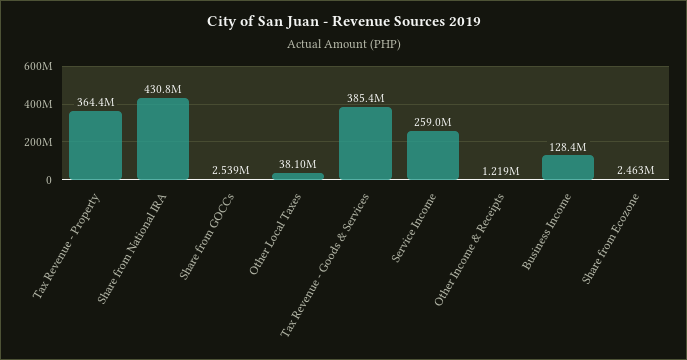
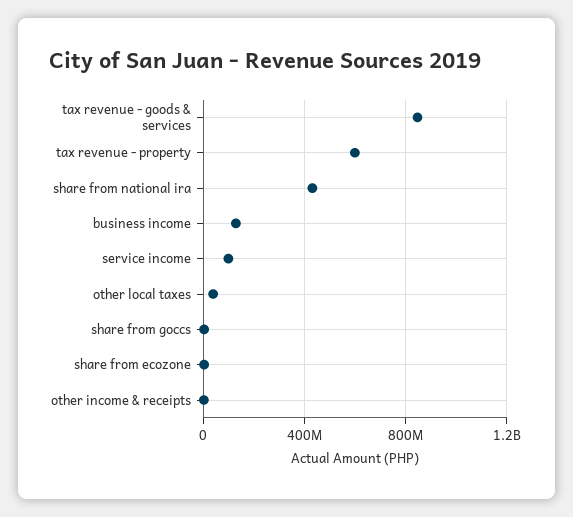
Tax Revenue - Property: 364400000 -> 600000000
Tax Revenue - Goods & Services: 385400000 -> 850000000
Service Income: 259000000 -> 100000000

